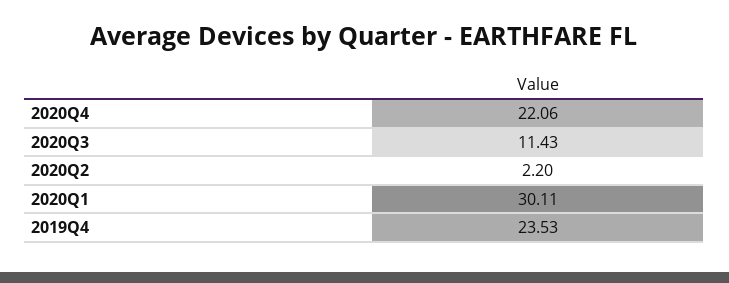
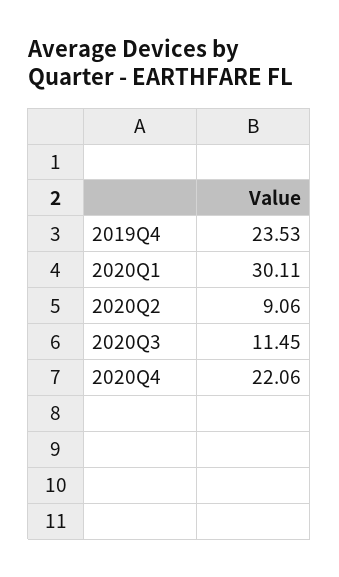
2020Q3: 11.43 -> 11.45
2020Q2: 2.2 -> 9.06

